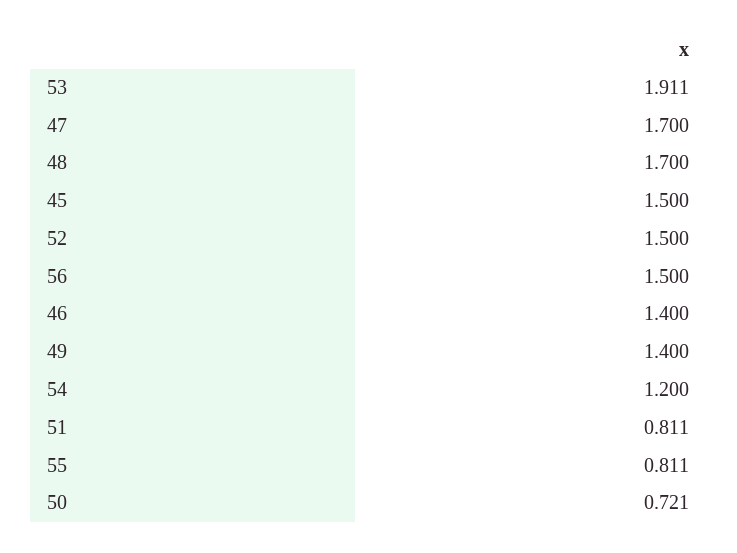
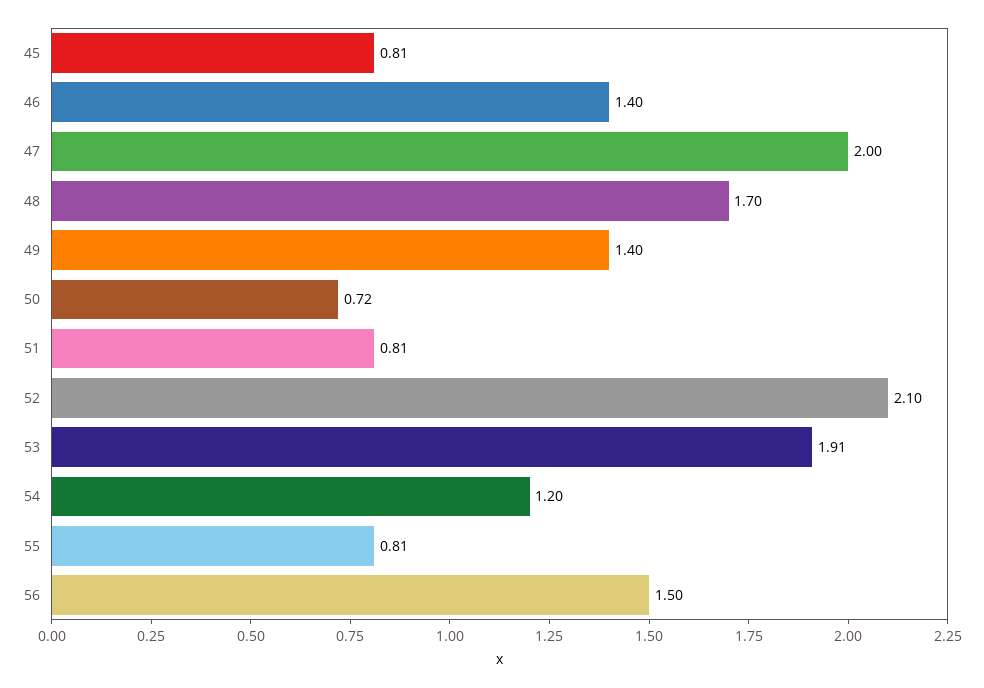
47: 1.7 -> 2
45: 1.5 -> 0.81
52: 1.5 -> 2.1

